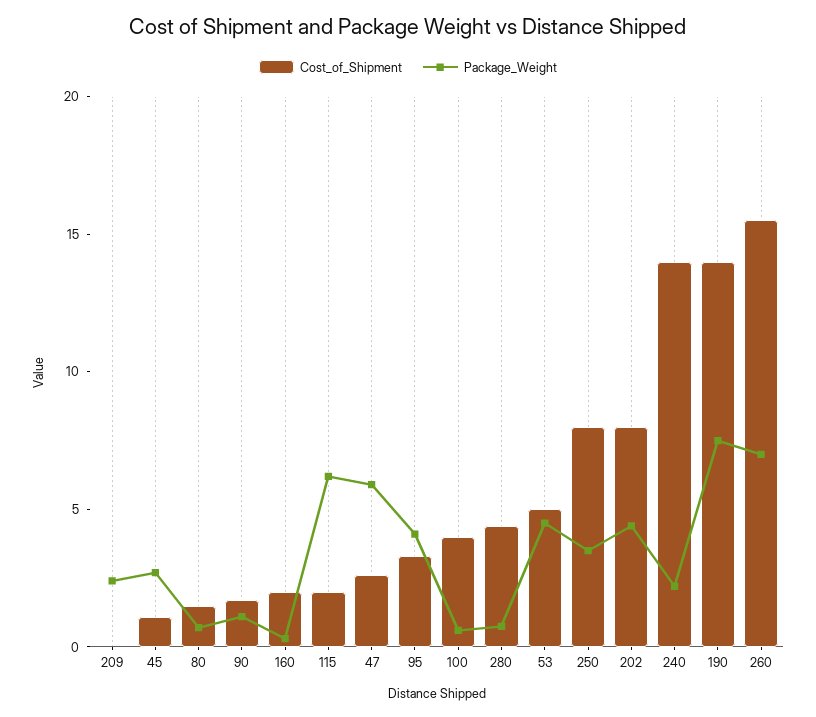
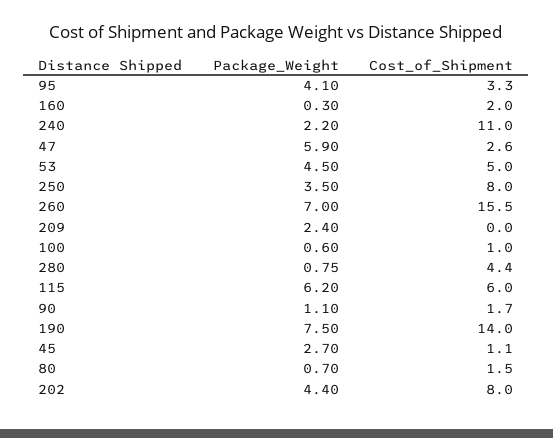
Cost_of_Shipment, 115: 2 -> 6
Cost_of_Shipment, 100: 4 -> 1
Cost_of_Shipment, 240: 14 -> 11

